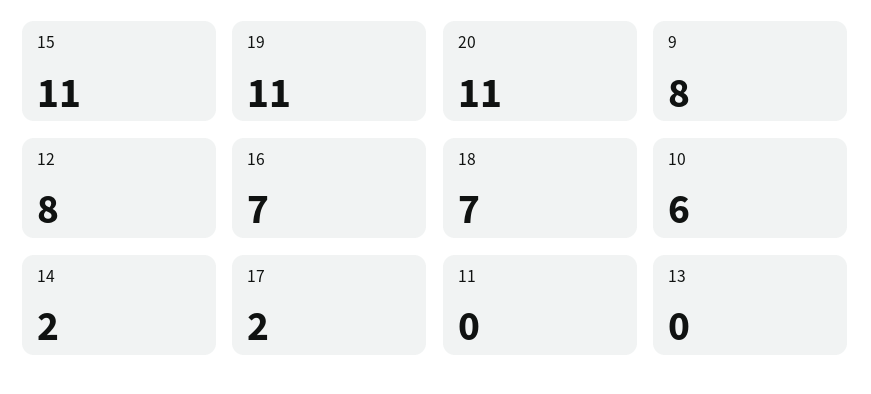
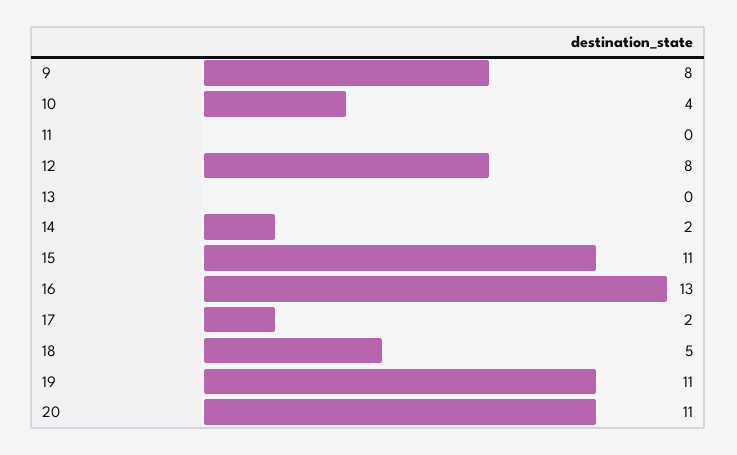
16: 7 -> 13
18: 7 -> 5
10: 6 -> 4

